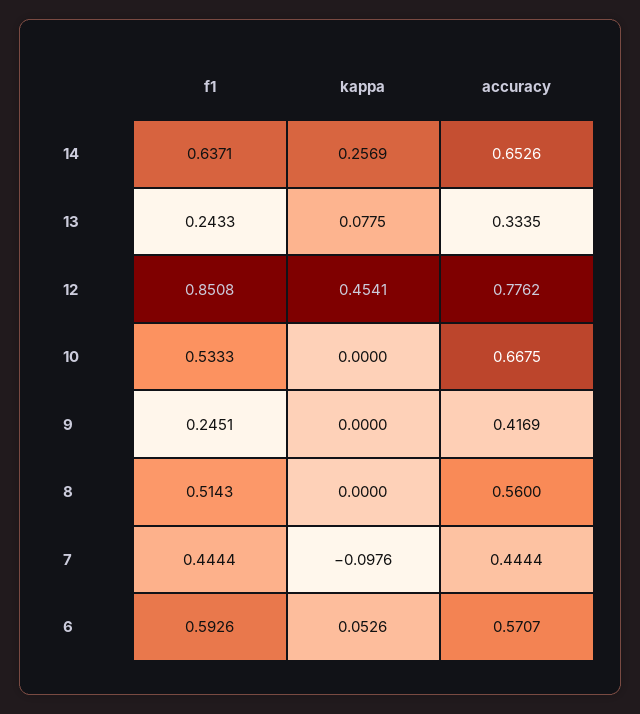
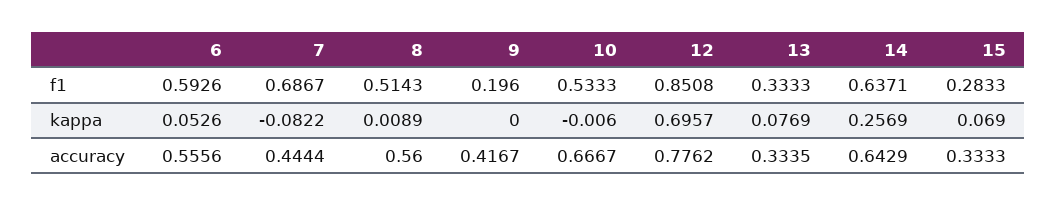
accuracy, 14: 0.6526 -> 0.6429
f1, 13: 0.2433 -> 0.3333
kappa, 13: 0.0775 -> 0.0769
kappa, 12: 0.4541 -> 0.6957
kappa, 10: 0 -> -0.006
accuracy, 10: 0.6675 -> 0.6667
f1, 9: 0.2451 -> 0.196
accuracy, 9: 0.4169 -> 0.4167
kappa, 8: 0 -> 0.0089
f1, 7: 0.4444 -> 0.6867
kappa, 7: -0.0976 -> -0.0822
accuracy, 6: 0.5707 -> 0.5556
f1, 15: none -> 0.2833
kappa, 15: none -> 0.069
accuracy, 15: none -> 0.3333

